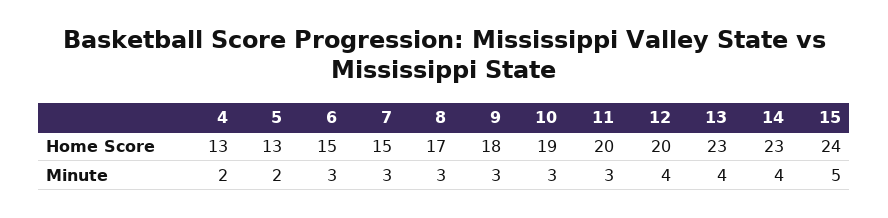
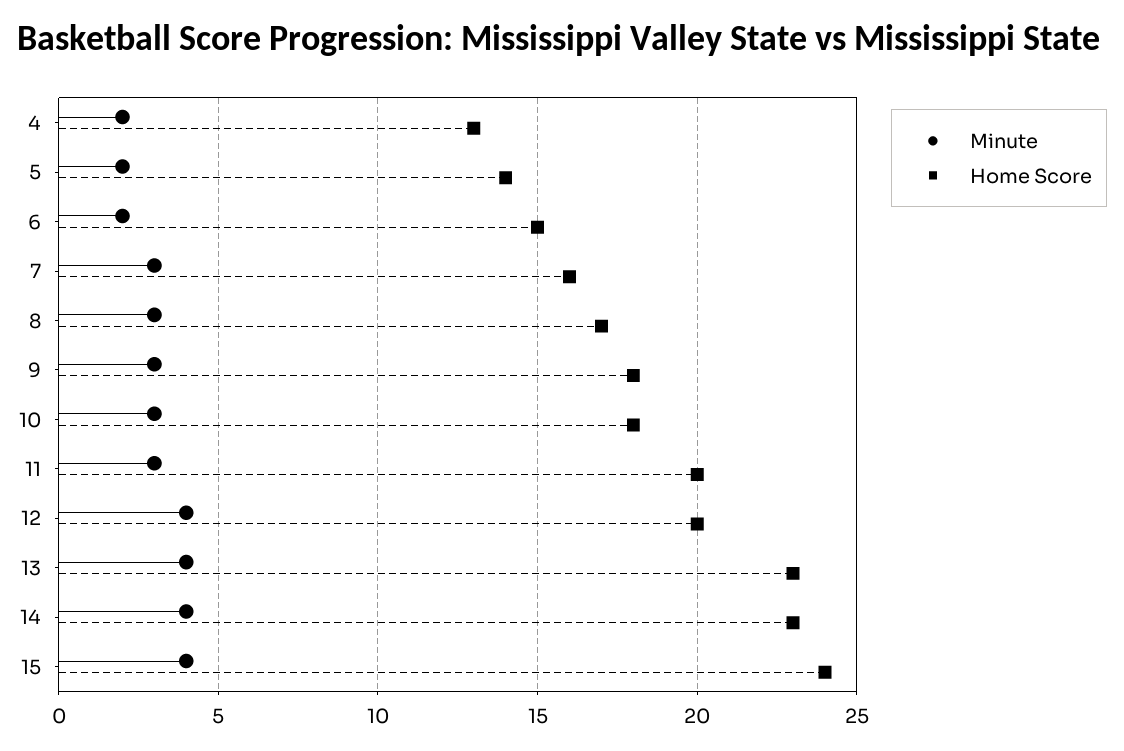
Home Score, 5: 13 -> 14
Home Score, 7: 15 -> 16
Home Score, 10: 19 -> 18
Minute, 6: 3 -> 2
Minute, 15: 5 -> 4

